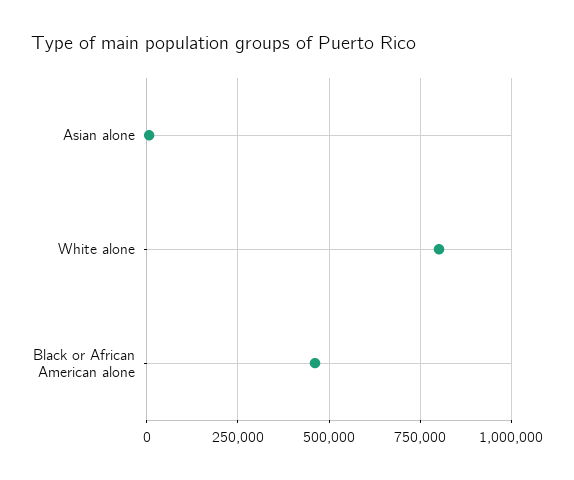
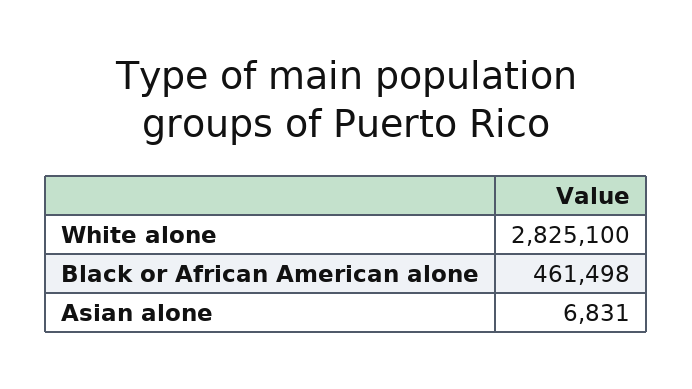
White alone: 800000 -> 2825100

